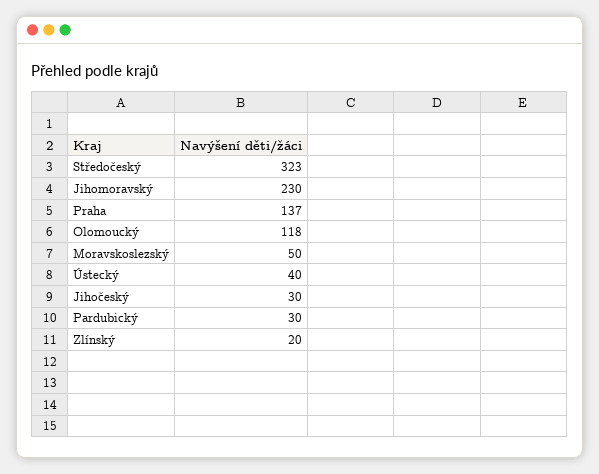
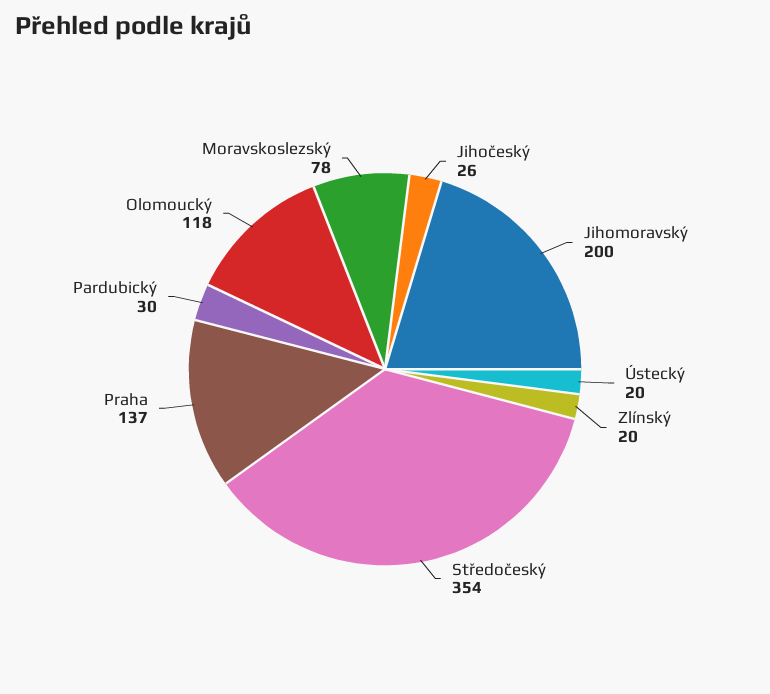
Středočeský: 323 -> 354
Jihomoravský: 230 -> 200
Moravskoslezský: 50 -> 78
Ústecký: 40 -> 20
Jihočeský: 30 -> 26

